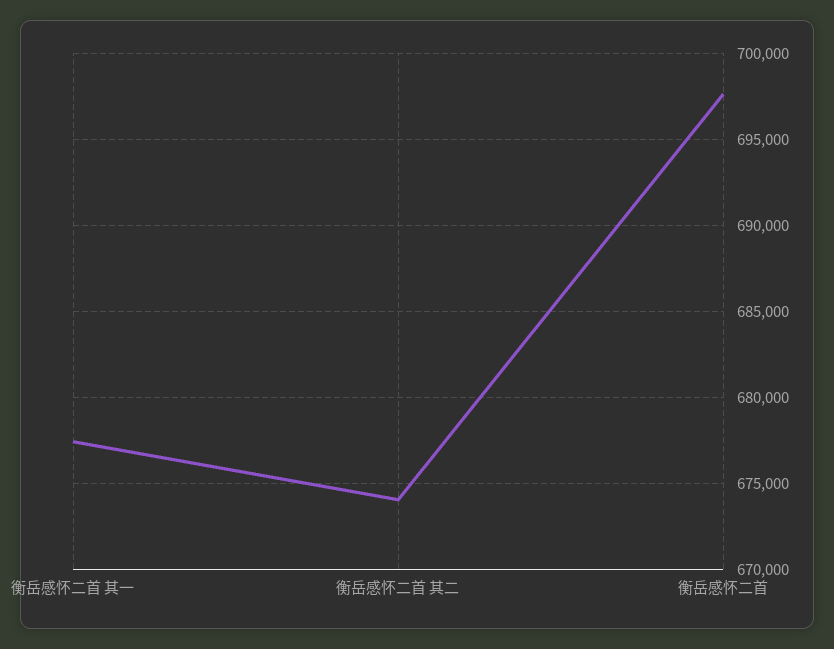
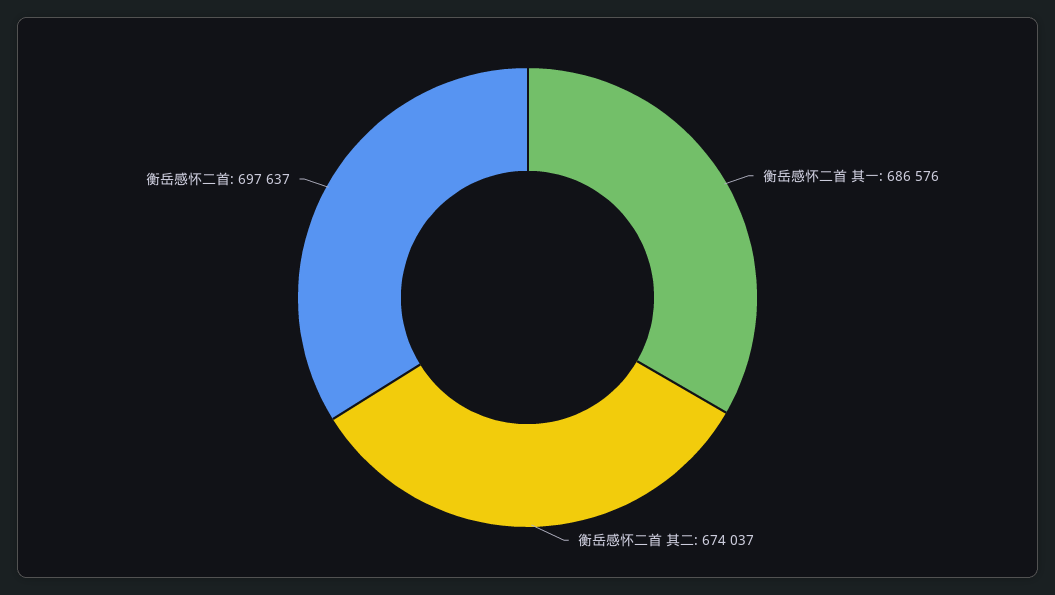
衡岳感怀二首 其一: 677500 -> 686576

